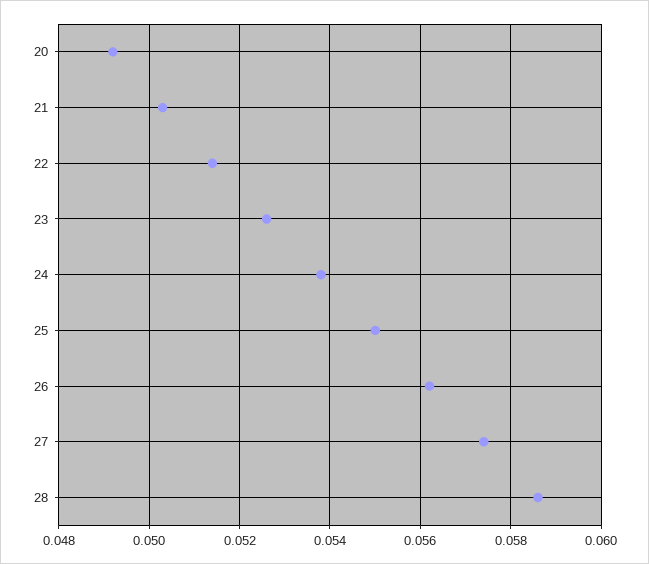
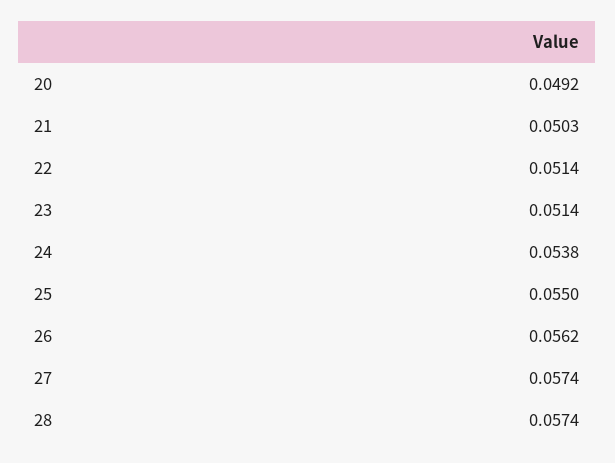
23: 0.0525 -> 0.0514
28: 0.0585 -> 0.0574

